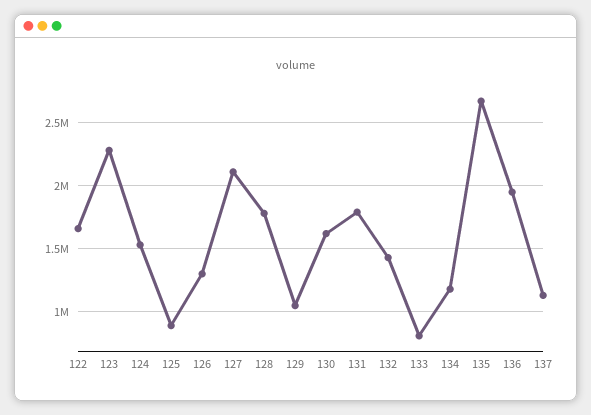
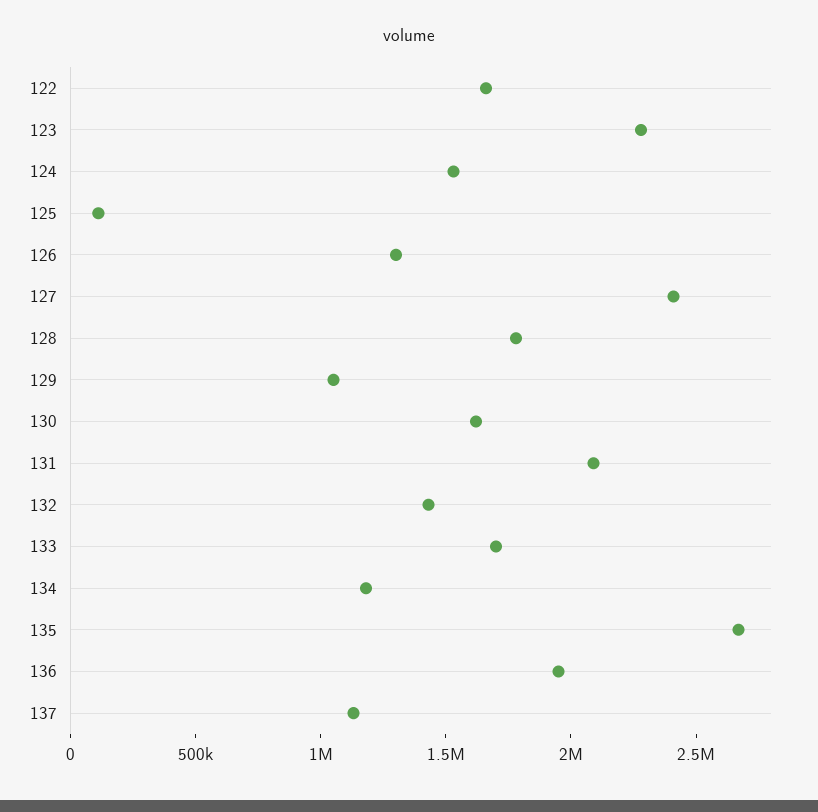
125: 900000 -> 100000
127: 2100000 -> 2400000
131: 1800000 -> 2100000
133: 800000 -> 1700000

